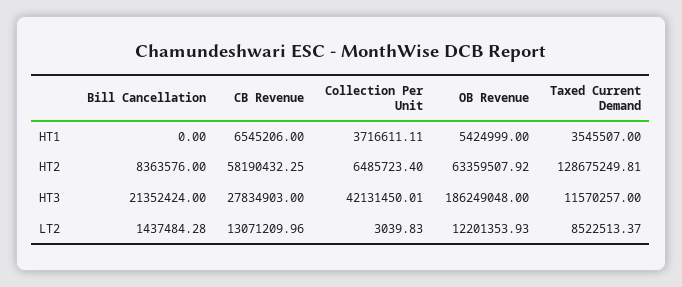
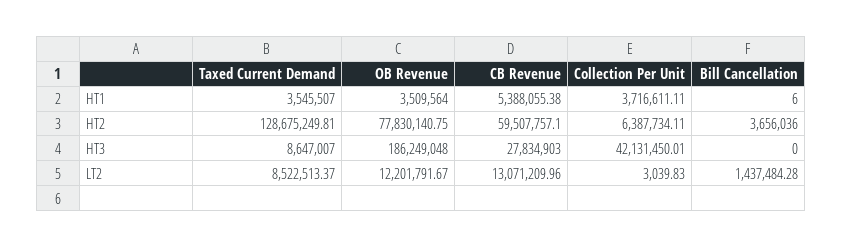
Bill Cancellation, HT1: 0 -> 6
CB Revenue, HT1: 6545206 -> 5388055.38
OB Revenue, HT1: 5424999 -> 3509564
Bill Cancellation, HT2: 8363576 -> 3656036
CB Revenue, HT2: 58190432.25 -> 59507757.1
Collection Per Unit, HT2: 6485723.4 -> 6387734.11
OB Revenue, HT2: 63359507.92 -> 77830140.75
Bill Cancellation, HT3: 21352424 -> 0
Taxed Current Demand, HT3: 11570257 -> 8647007
OB Revenue, LT2: 12201353.93 -> 12201791.67

